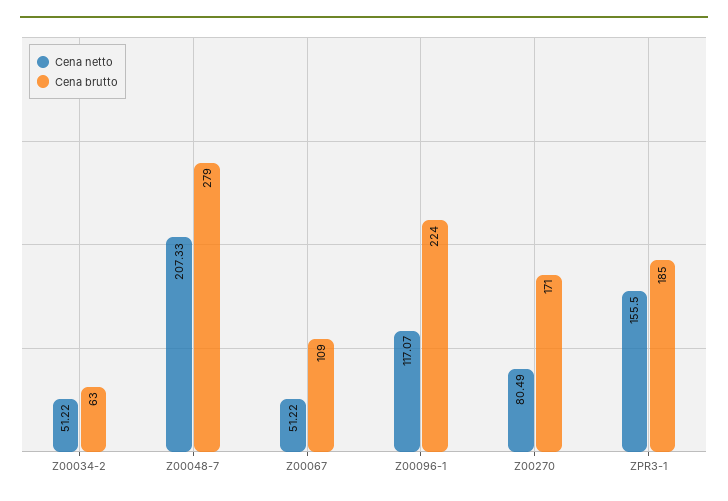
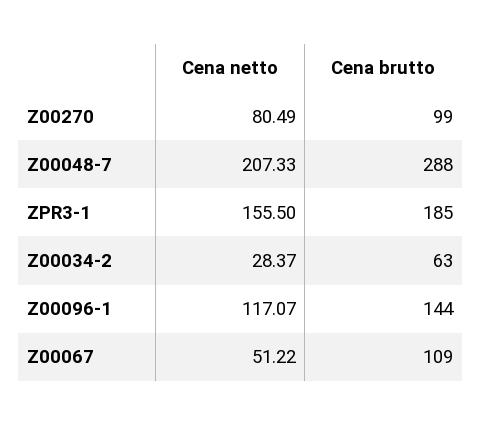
Cena netto, Z00034-2: 51.22 -> 28.37
Cena brutto, Z00048-7: 279 -> 288
Cena brutto, Z00096-1: 224 -> 144
Cena brutto, Z00270: 171 -> 99

